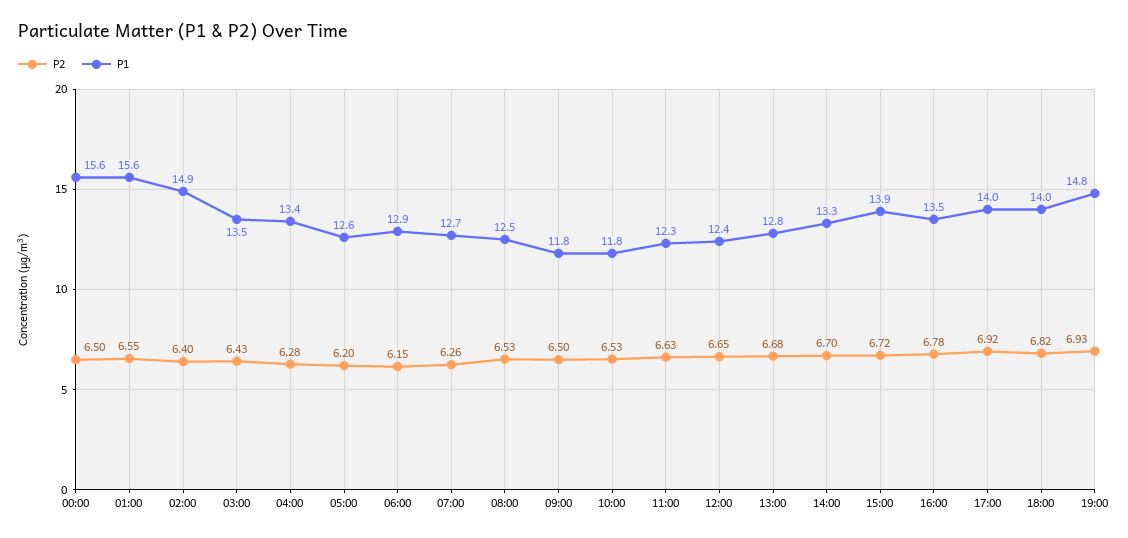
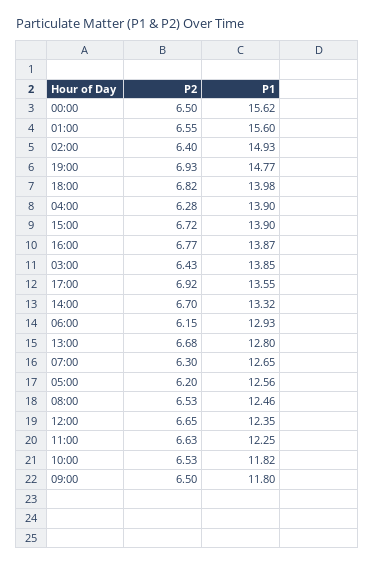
P1, 03:00: 13.5 -> 13.85
P1, 04:00: 13.4 -> 13.9
P2, 07:00: 6.26 -> 6.3
P2, 16:00: 6.78 -> 6.77
P1, 16:00: 13.5 -> 13.87
P1, 17:00: 14 -> 13.55

